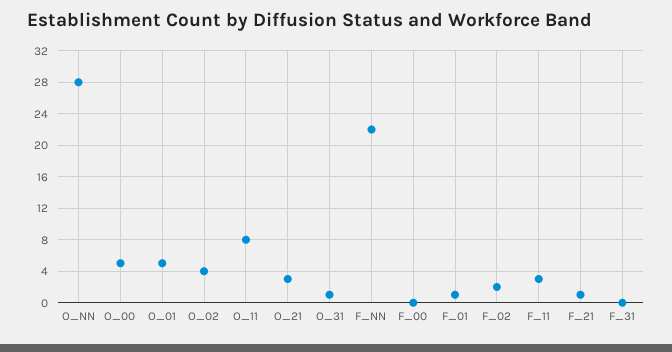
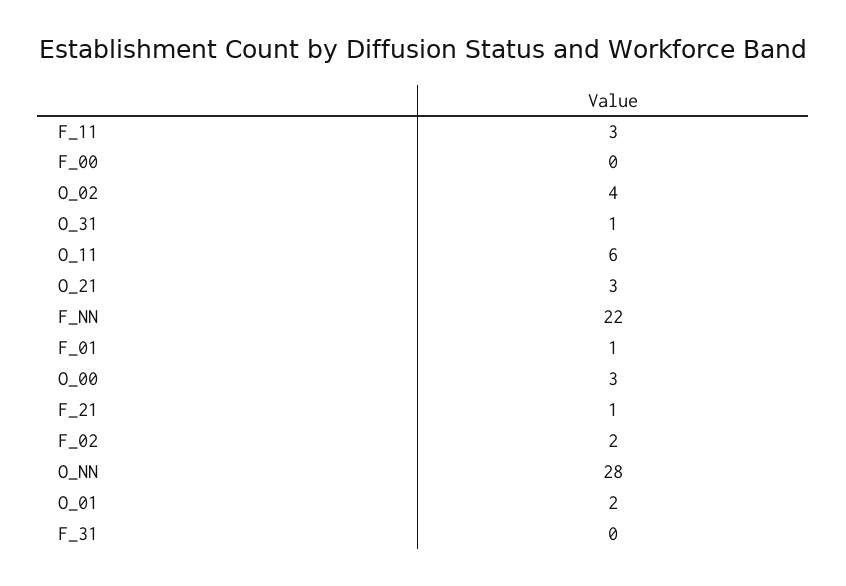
O_00: 5 -> 3
O_01: 5 -> 2
O_11: 8 -> 6

